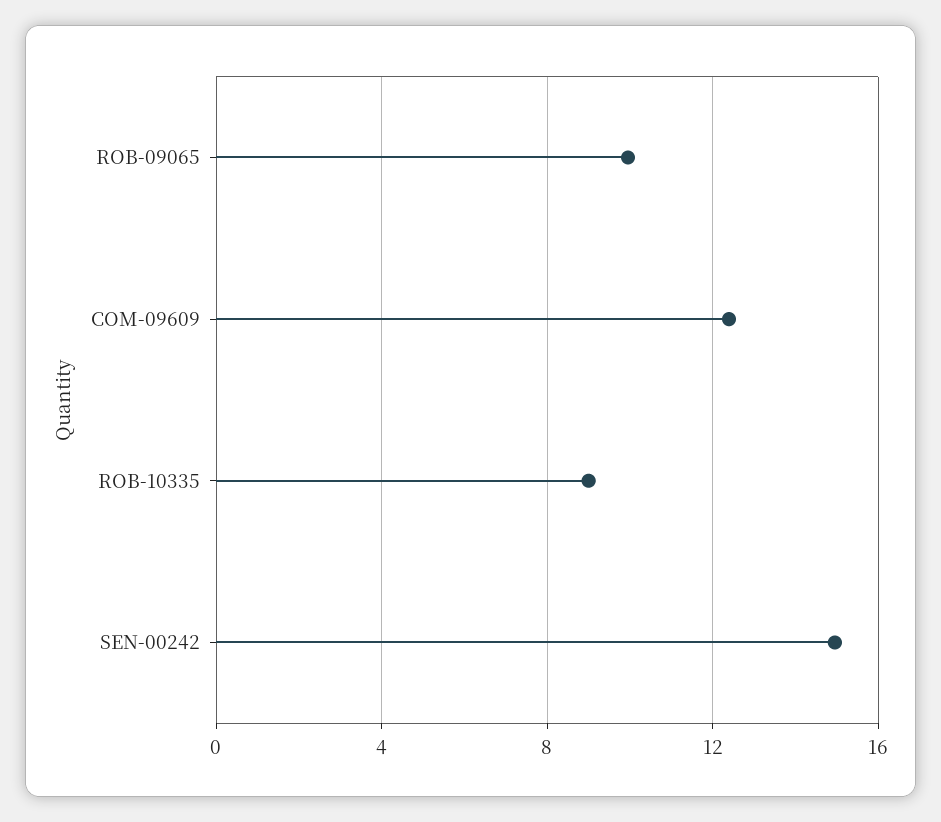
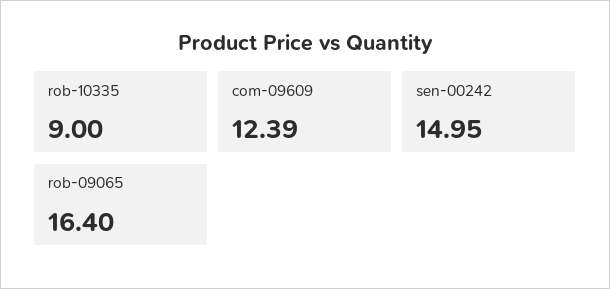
ROB-09065: 10 -> 16.4

